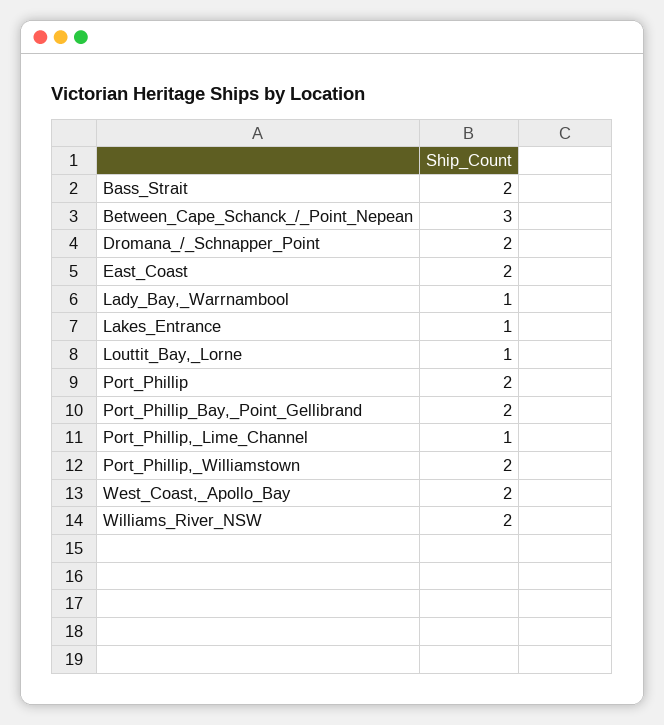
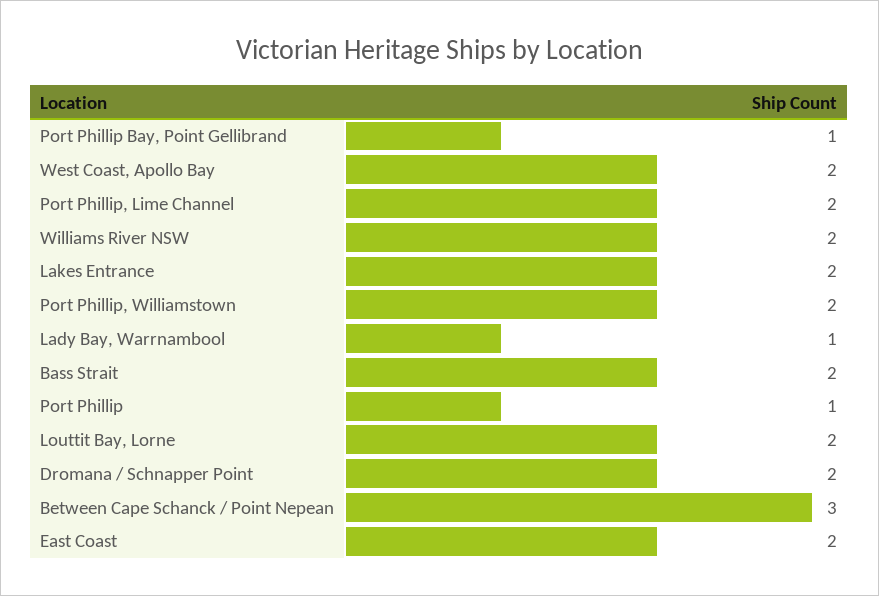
Lakes_Entrance: 1 -> 2
Louttit_Bay,_Lorne: 1 -> 2
Port_Phillip: 2 -> 1
Port_Phillip_Bay,_Point_Gellibrand: 2 -> 1
Port_Phillip,_Lime_Channel: 1 -> 2

